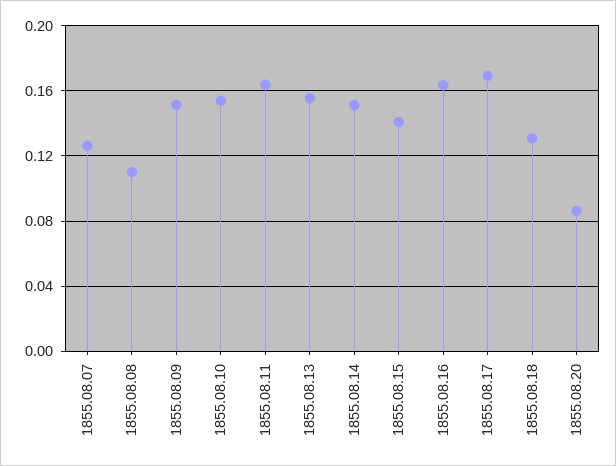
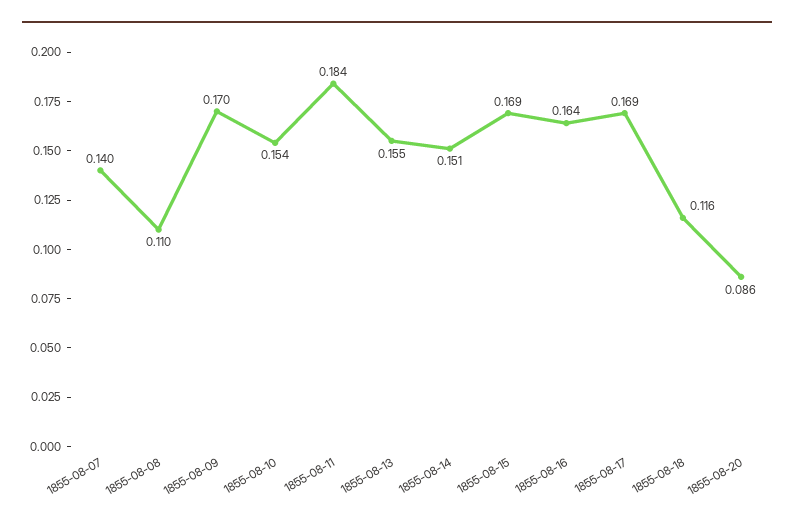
1855.08.07: 0.125 -> 0.14
1855.08.09: 0.15 -> 0.17
1855.08.11: 0.165 -> 0.184
1855.08.15: 0.14 -> 0.169
1855.08.18: 0.13 -> 0.116

